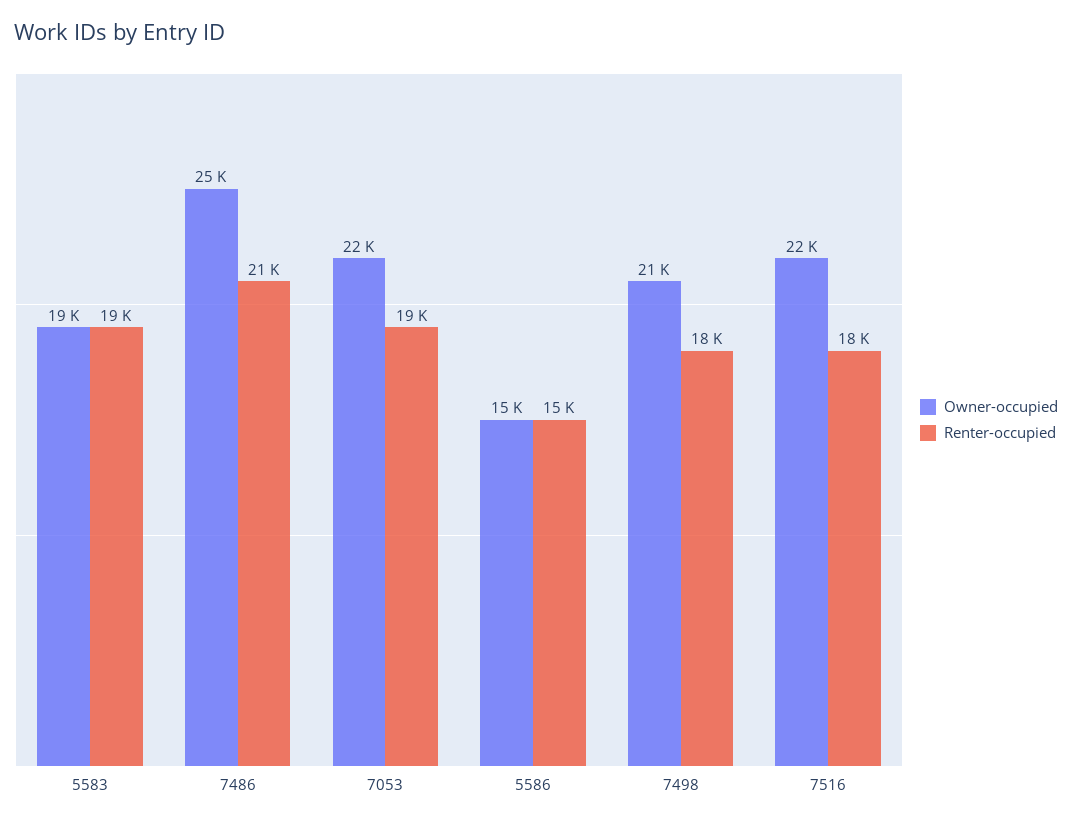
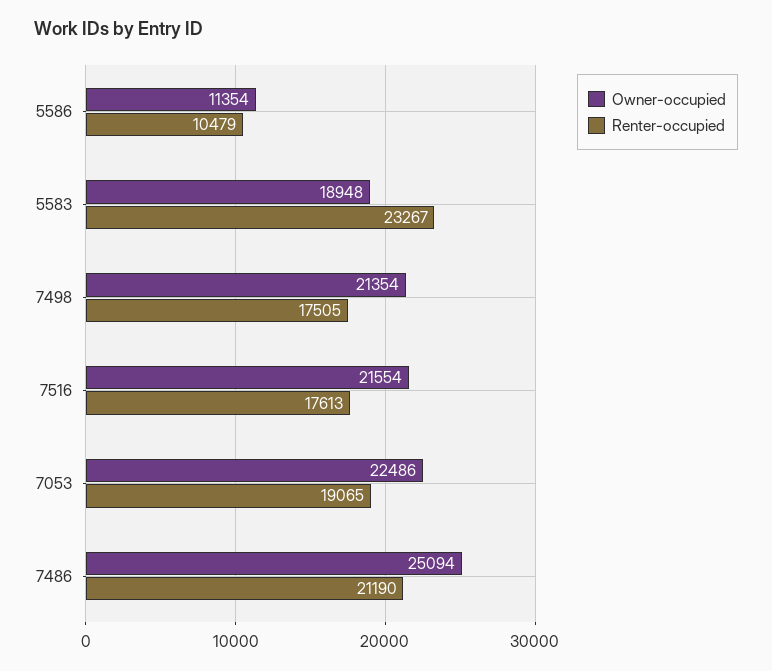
Renter-occupied, 5583: 19000 -> 23267
Owner-occupied, 5586: 15000 -> 11354
Renter-occupied, 5586: 15000 -> 10479

